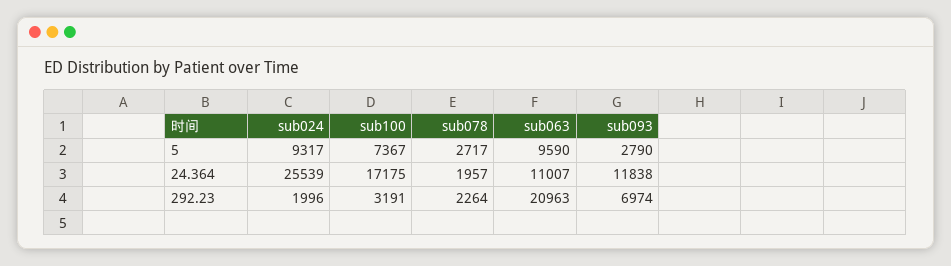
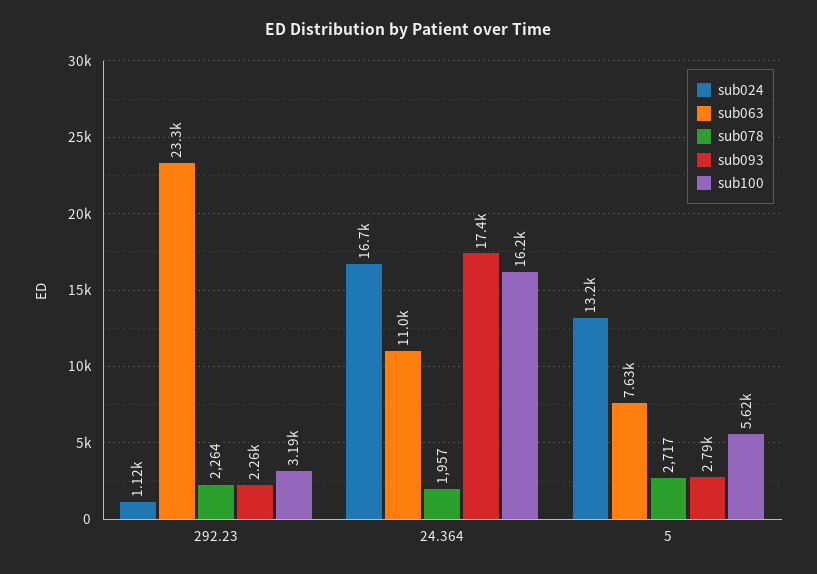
sub024, 5: 9317 -> 13200
sub100, 5: 7367 -> 5620
sub063, 5: 9590 -> 7630
sub024, 24.364: 25539 -> 16700
sub100, 24.364: 17175 -> 16200
sub093, 24.364: 11838 -> 17400
sub024, 292.23: 1996 -> 1120
sub063, 292.23: 20963 -> 23300
sub093, 292.23: 6974 -> 2260

